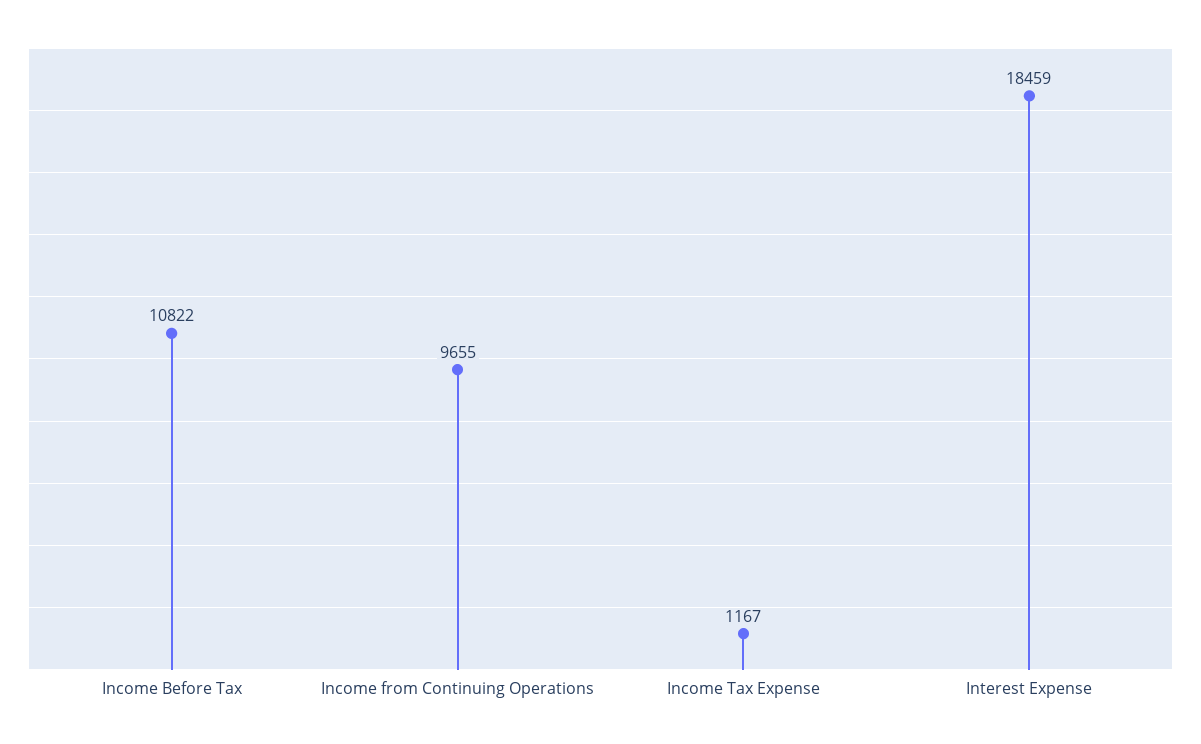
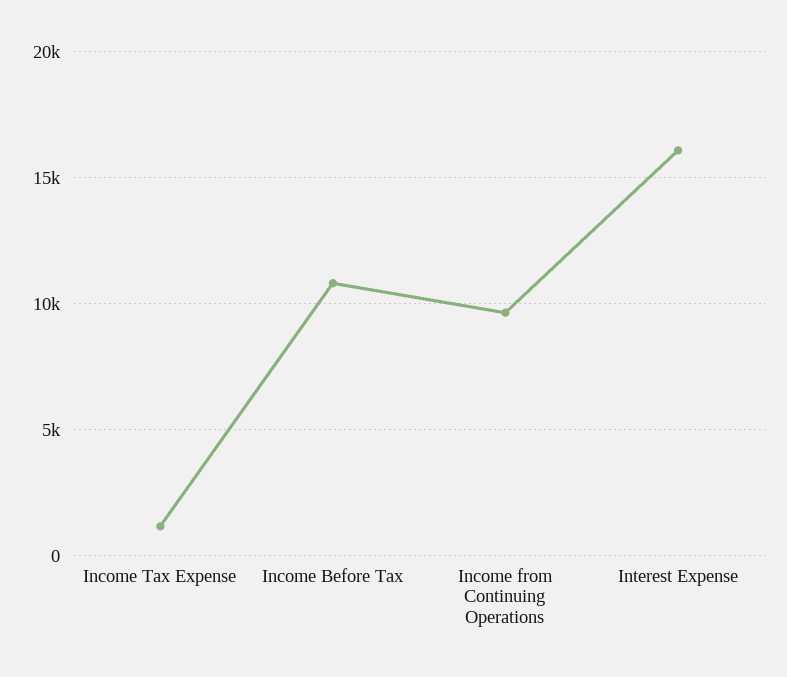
Interest Expense: 18459 -> 16000

